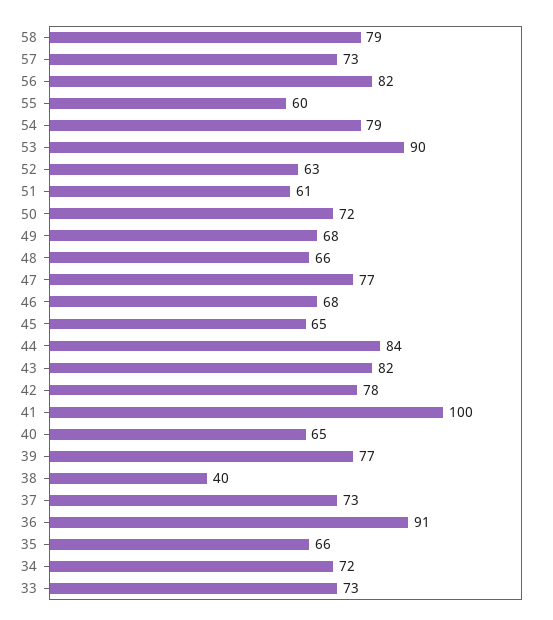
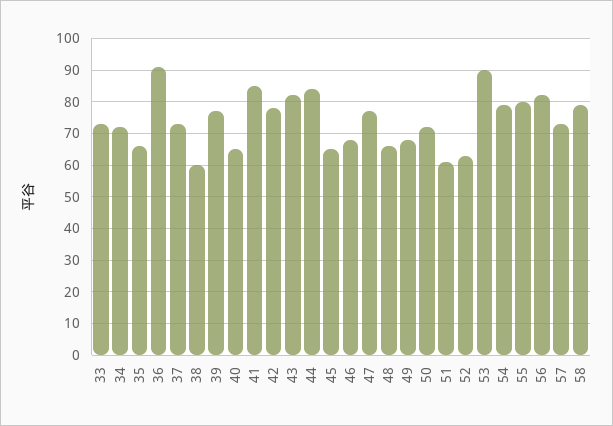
55: 60 -> 80
41: 100 -> 85
38: 40 -> 60

